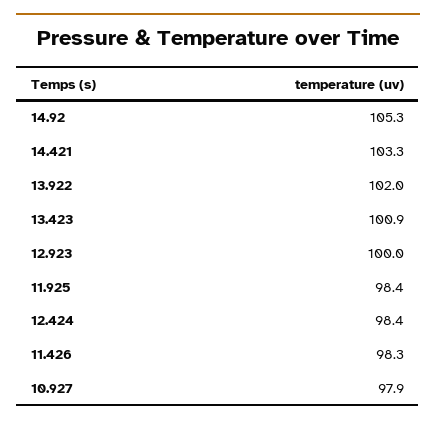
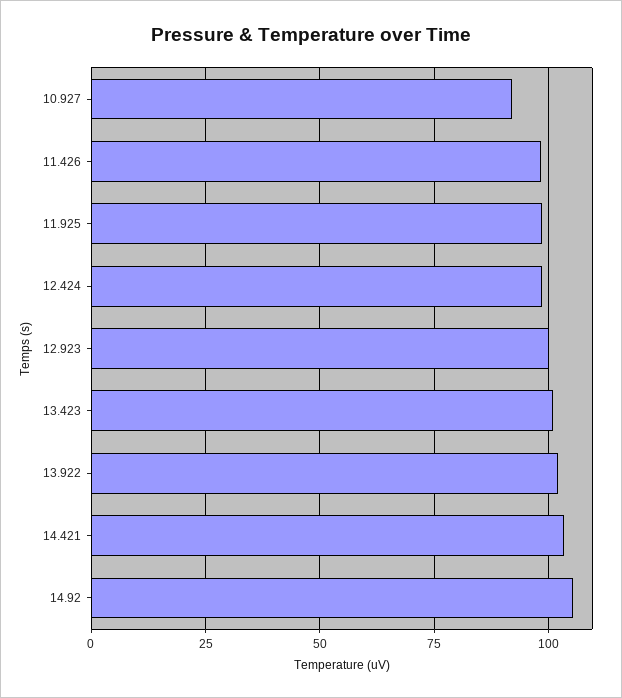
10.927: 97.9 -> 92.5

